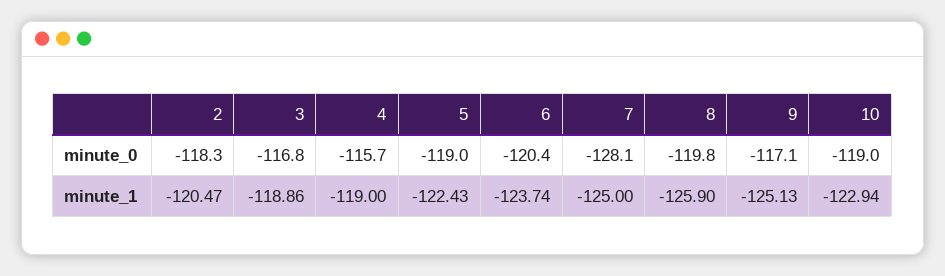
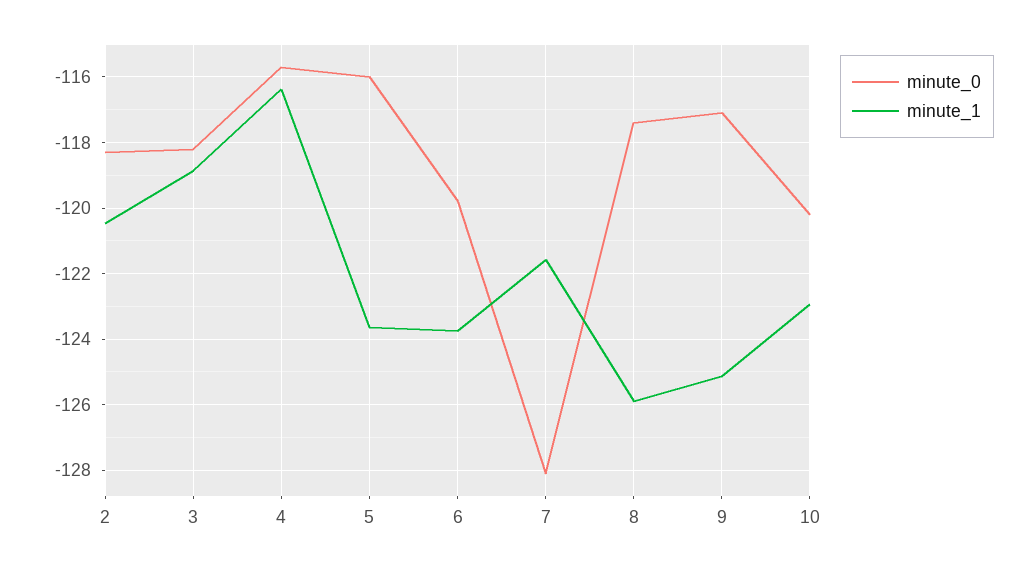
minute_0, 3: -116.8 -> -118.2
minute_0, 5: -119 -> -116
minute_0, 6: -120.4 -> -119.8
minute_0, 8: -119.8 -> -117.4
minute_0, 10: -119 -> -120.2
minute_1, 4: -119 -> -116.4
minute_1, 5: -122.43 -> -123.6
minute_1, 7: -125 -> -121.6

